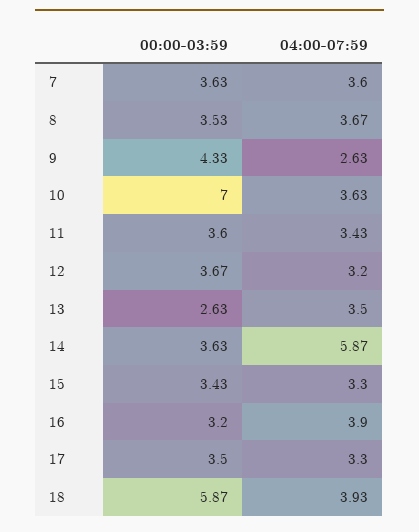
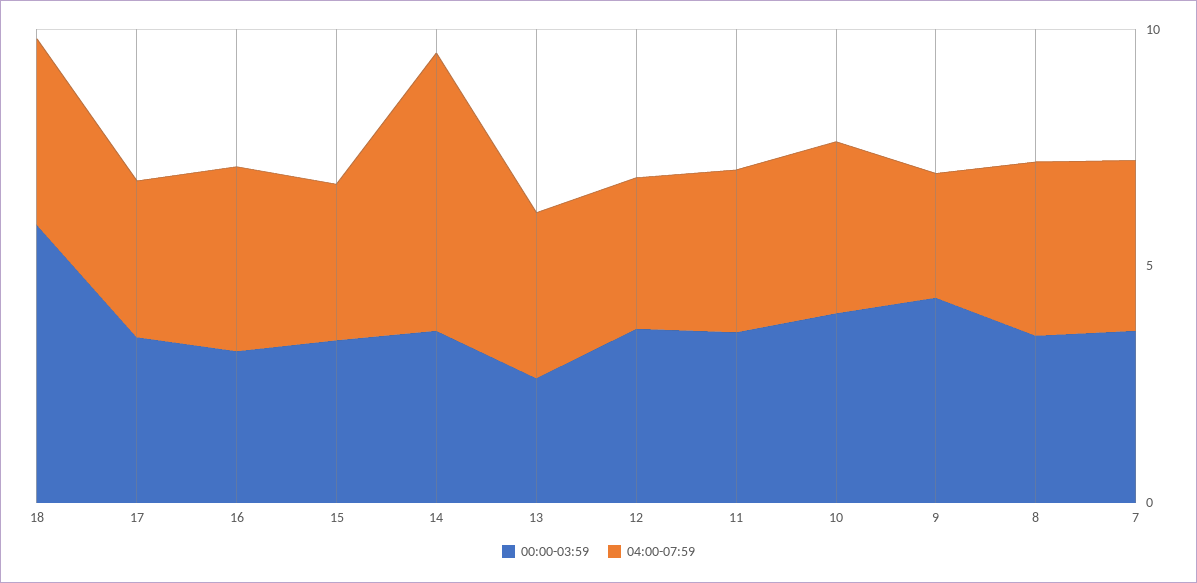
00:00-03:59, 10: 7 -> 4

